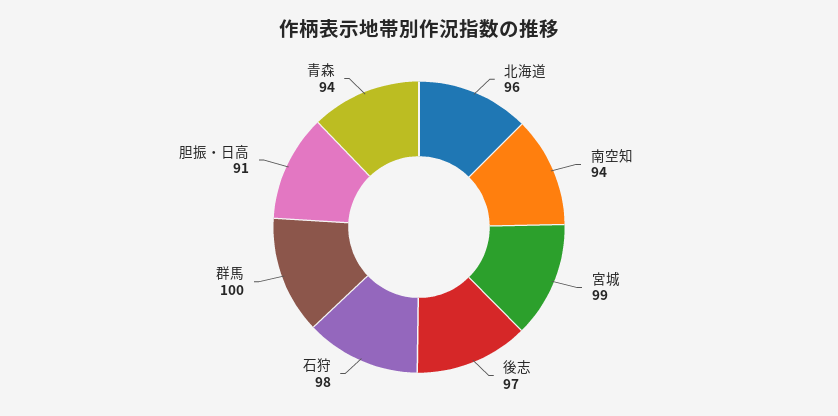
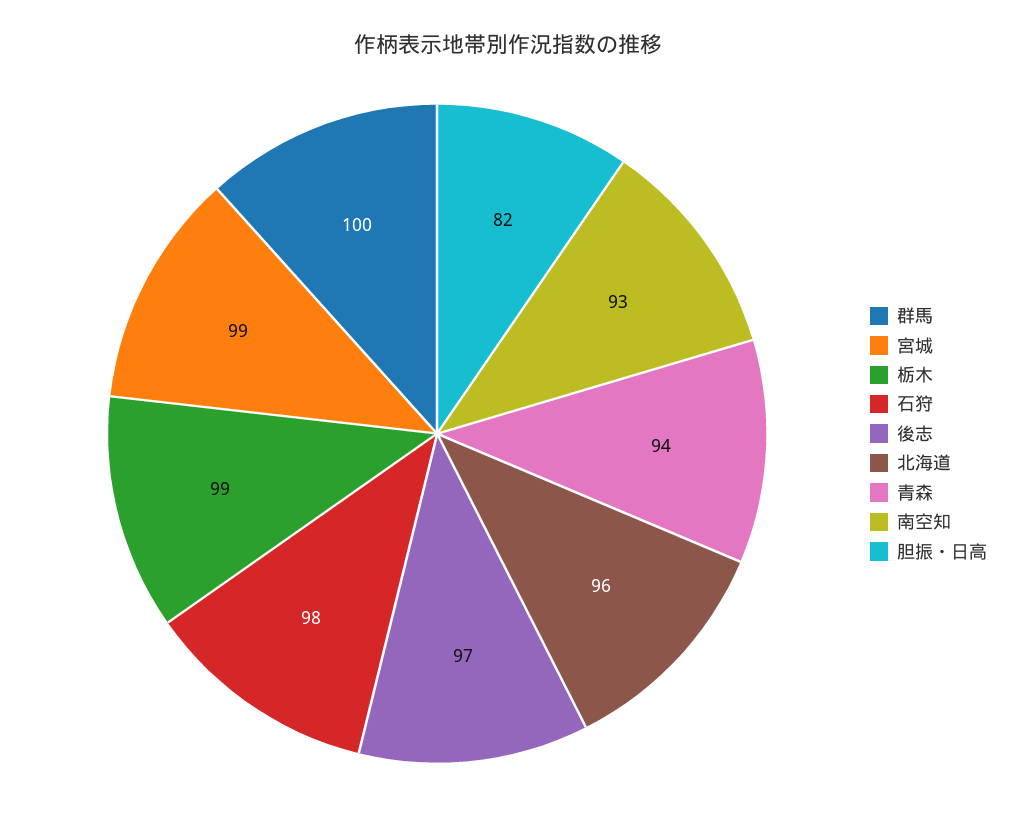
南空知: 94 -> 93
胆振・日高: 91 -> 82
栃木: none -> 99

